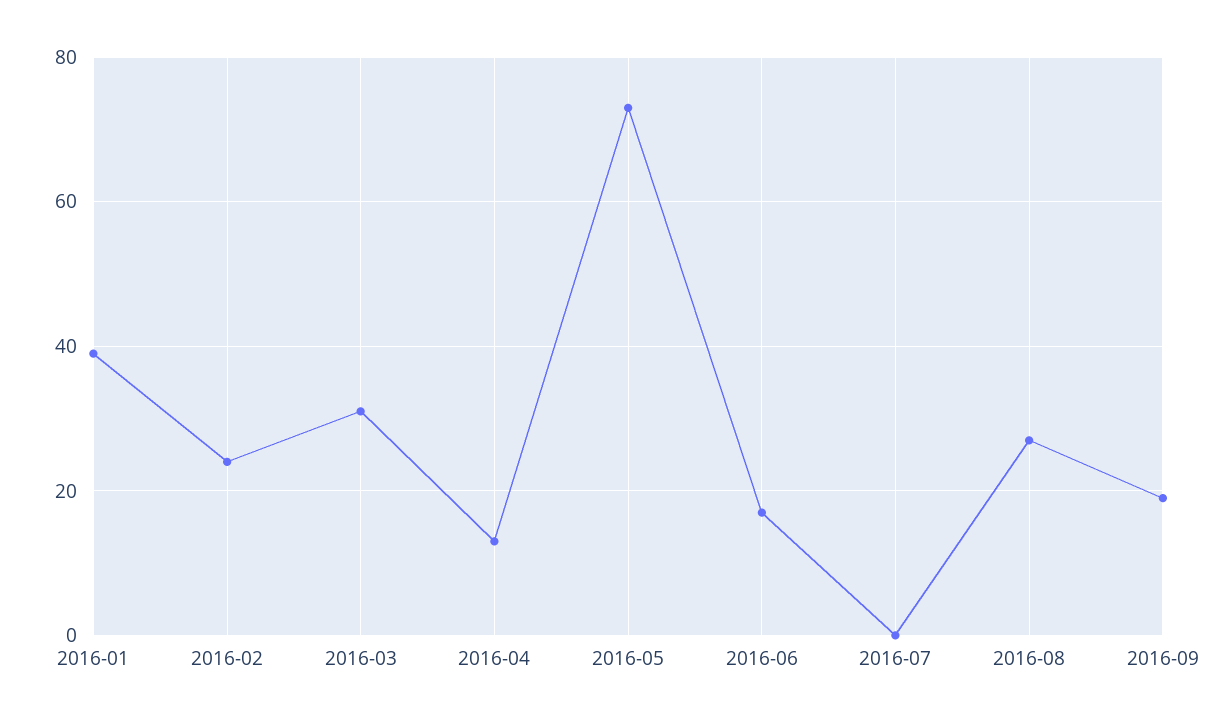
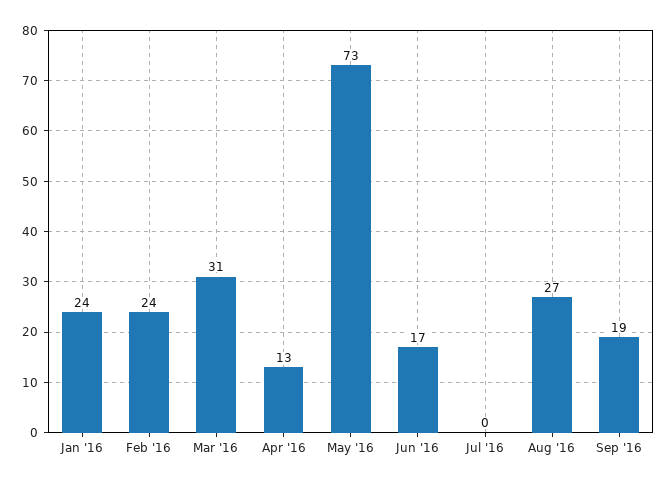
2016-01: 40 -> 24

